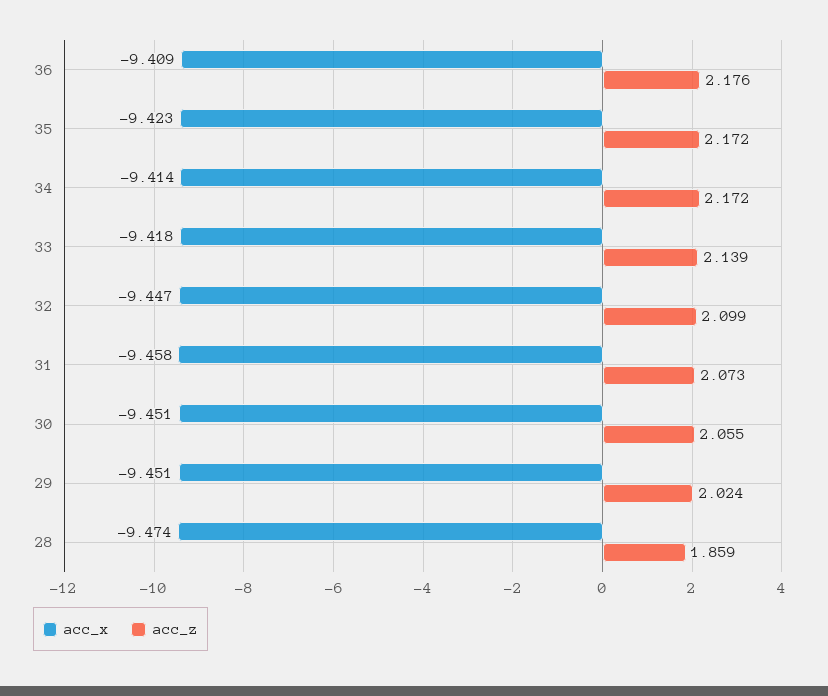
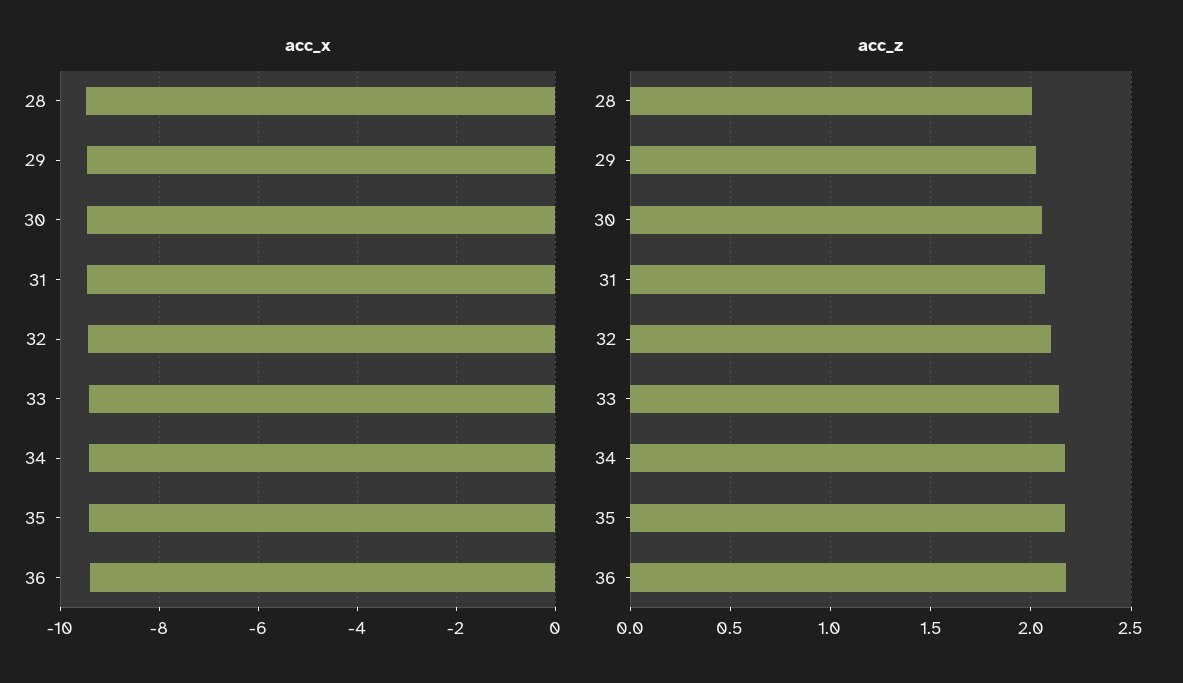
acc_z, 28: 1.859 -> 2

